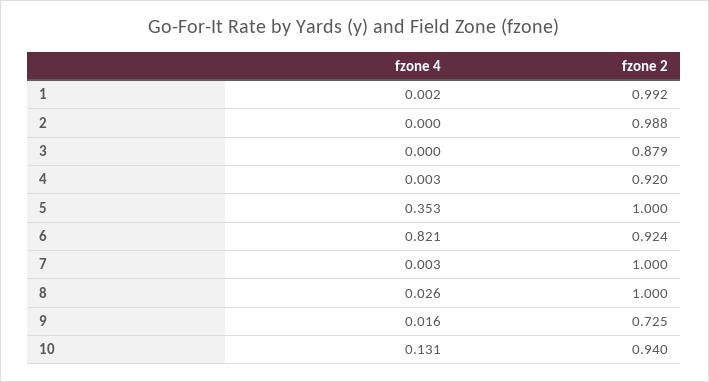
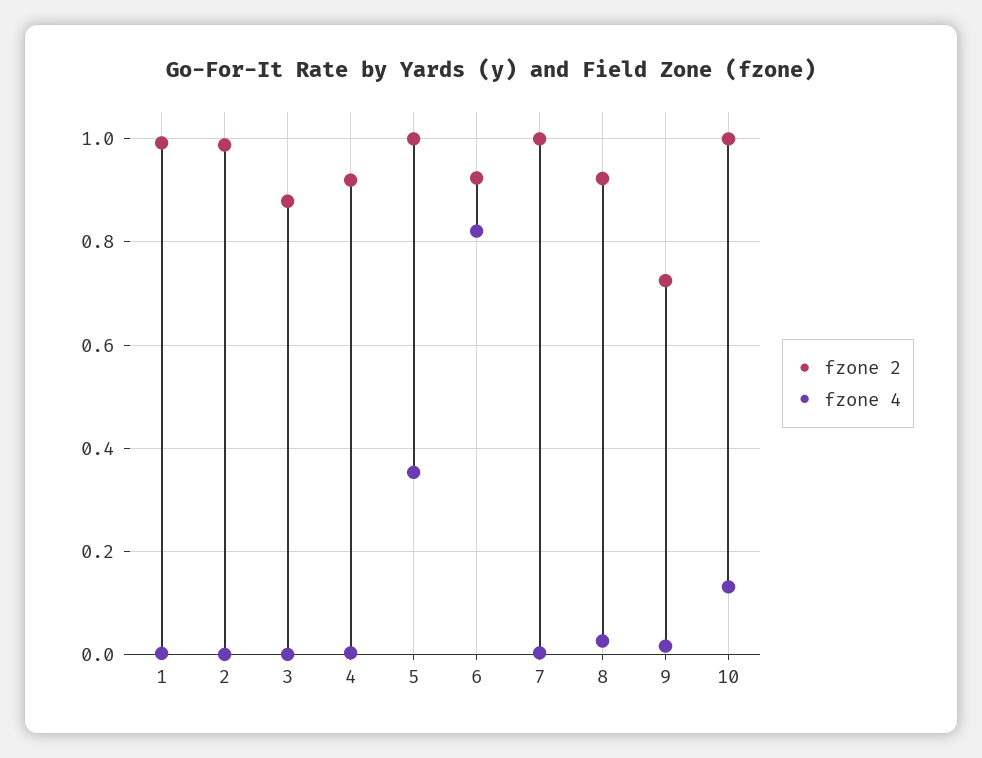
fzone 2, 8: 1 -> 0.92
fzone 2, 10: 0.94 -> 1

